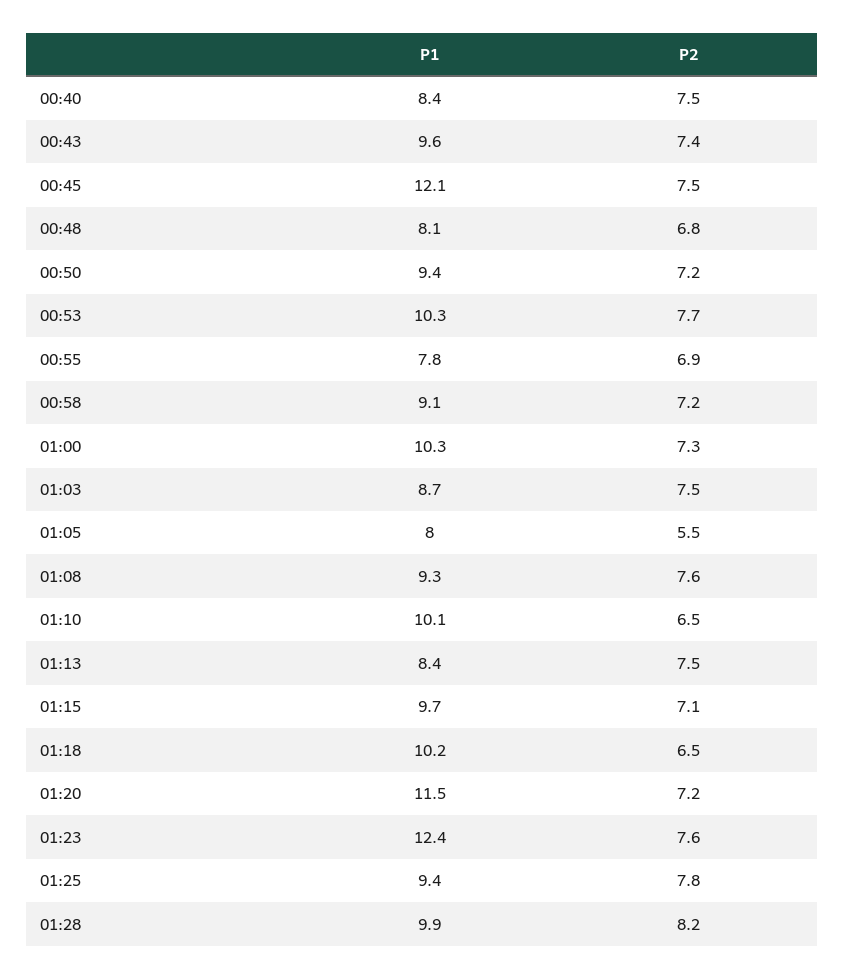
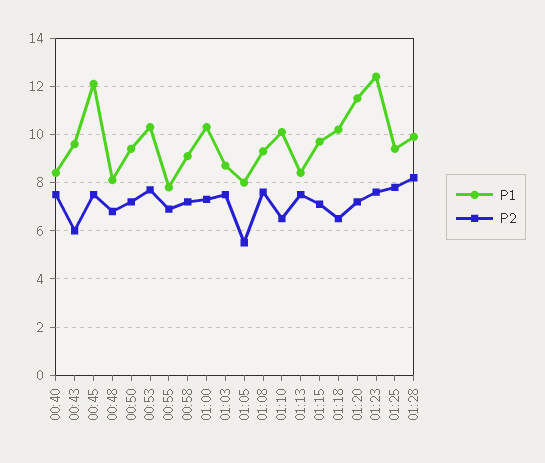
P2, 00:43: 7.4 -> 6

